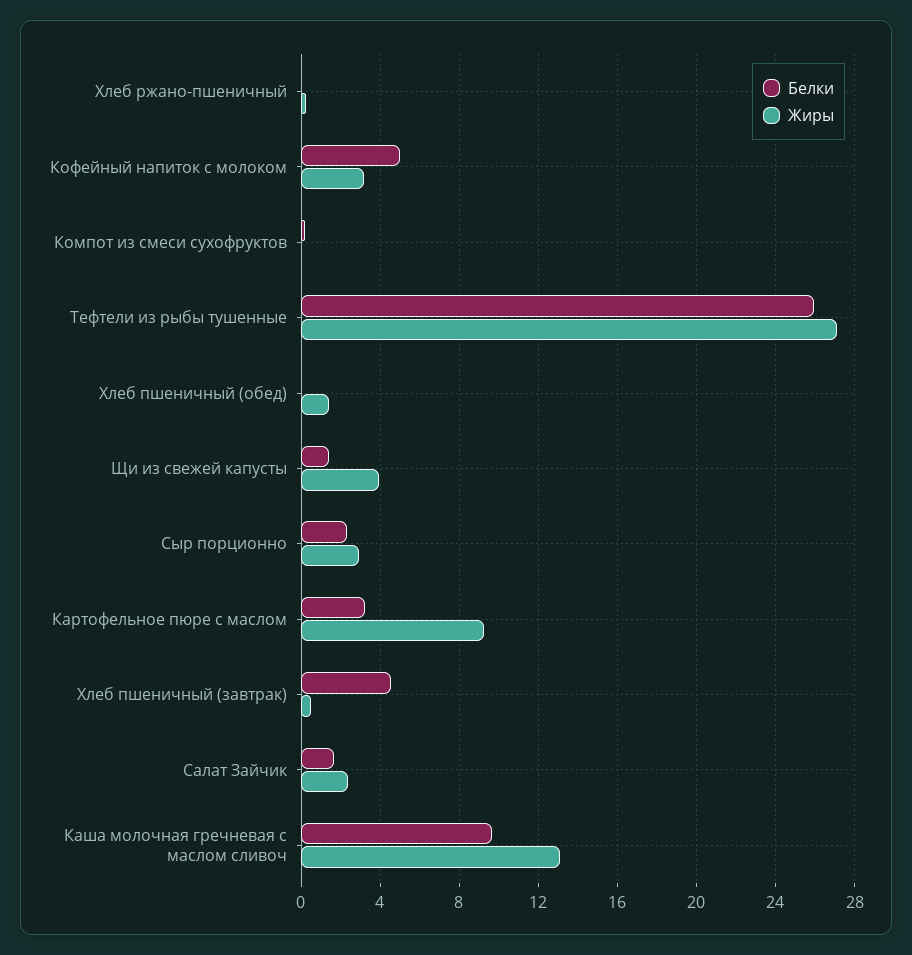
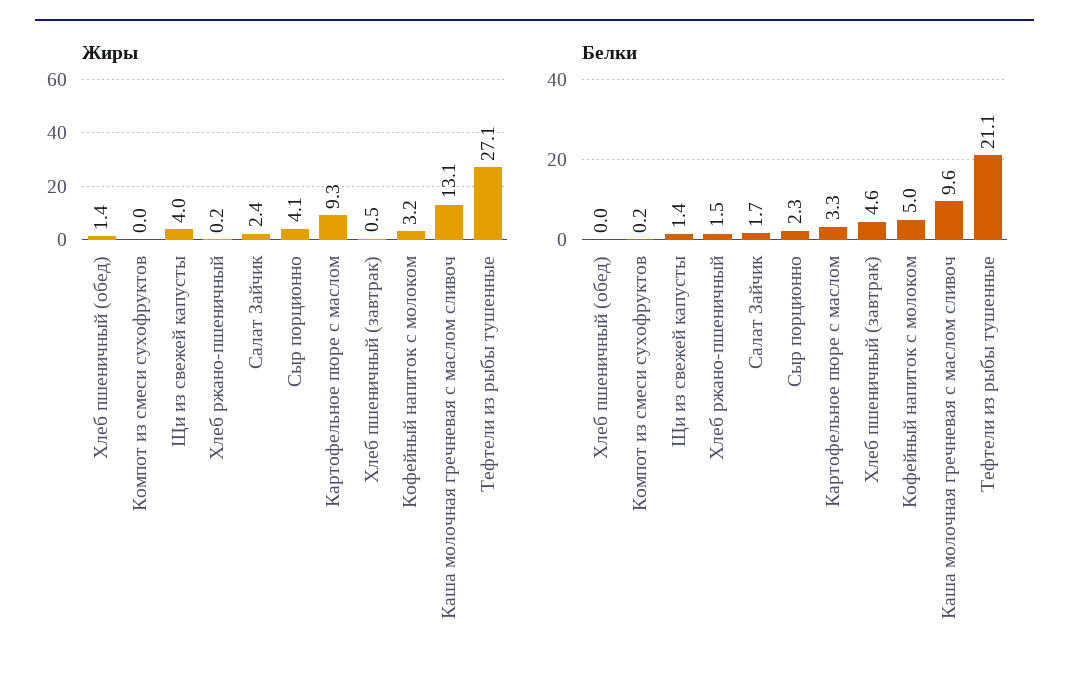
Белки, Хлеб ржано-пшеничный: 0 -> 1.5
Белки, Тефтели из рыбы тушенные: 26 -> 21.1
Жиры, Сыр порционно: 3 -> 4.1

